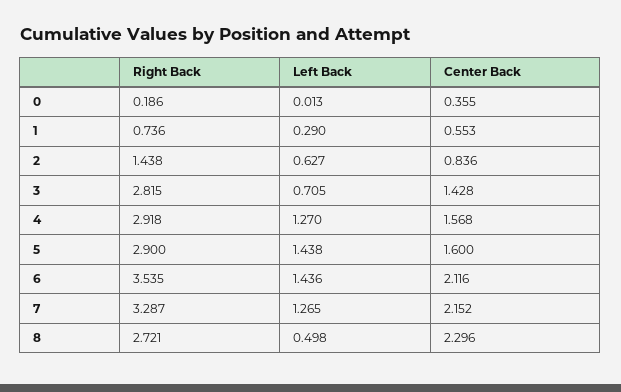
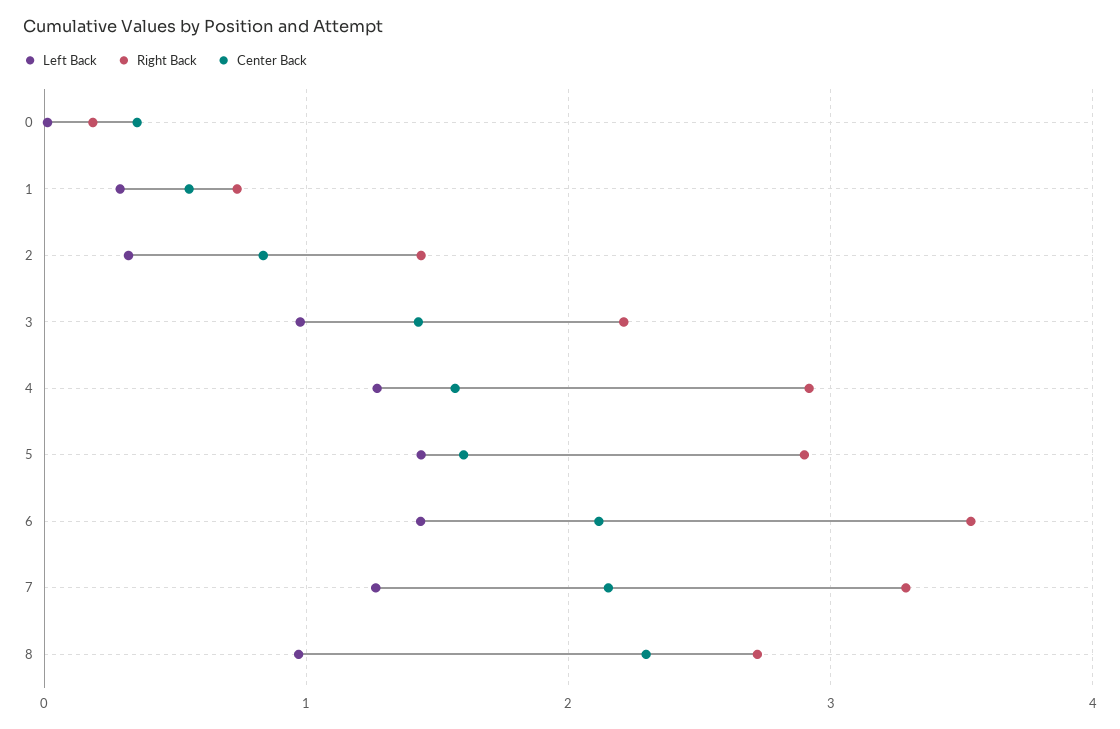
Left Back, 2: 0.627 -> 0.3
Right Back, 3: 2.815 -> 2.2
Left Back, 3: 0.705 -> 1
Left Back, 8: 0.498 -> 1

